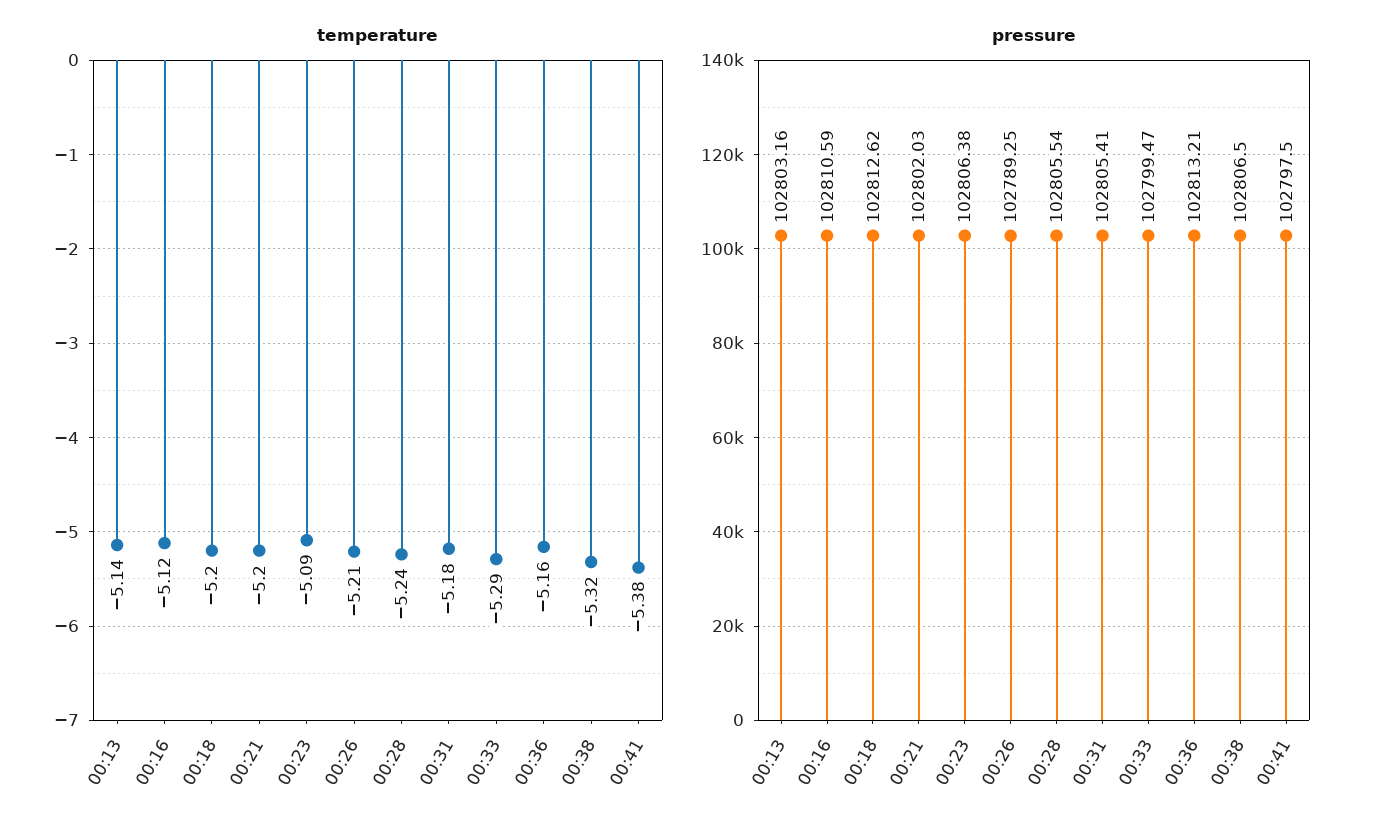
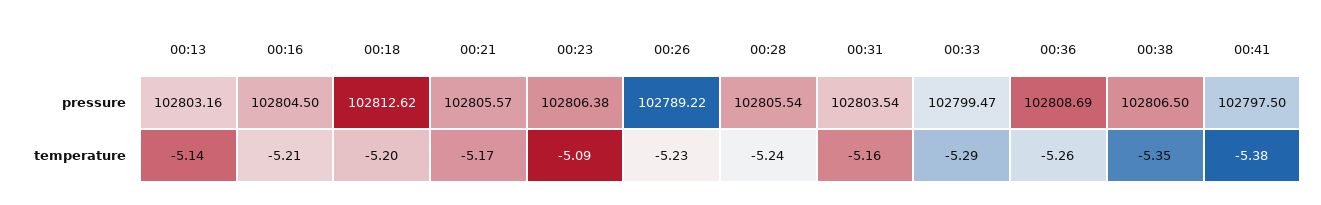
temperature, 00:16: -5.12 -> -5.21
temperature, 00:21: -5.2 -> -5.17
temperature, 00:26: -5.21 -> -5.23
temperature, 00:31: -5.18 -> -5.16
temperature, 00:36: -5.16 -> -5.26
temperature, 00:38: -5.32 -> -5.35
pressure, 00:16: 102810.59 -> 102804.5
pressure, 00:21: 102802.03 -> 102805.57
pressure, 00:26: 102789.25 -> 102789.22
pressure, 00:31: 102805.41 -> 102803.54
pressure, 00:36: 102813.21 -> 102808.69

